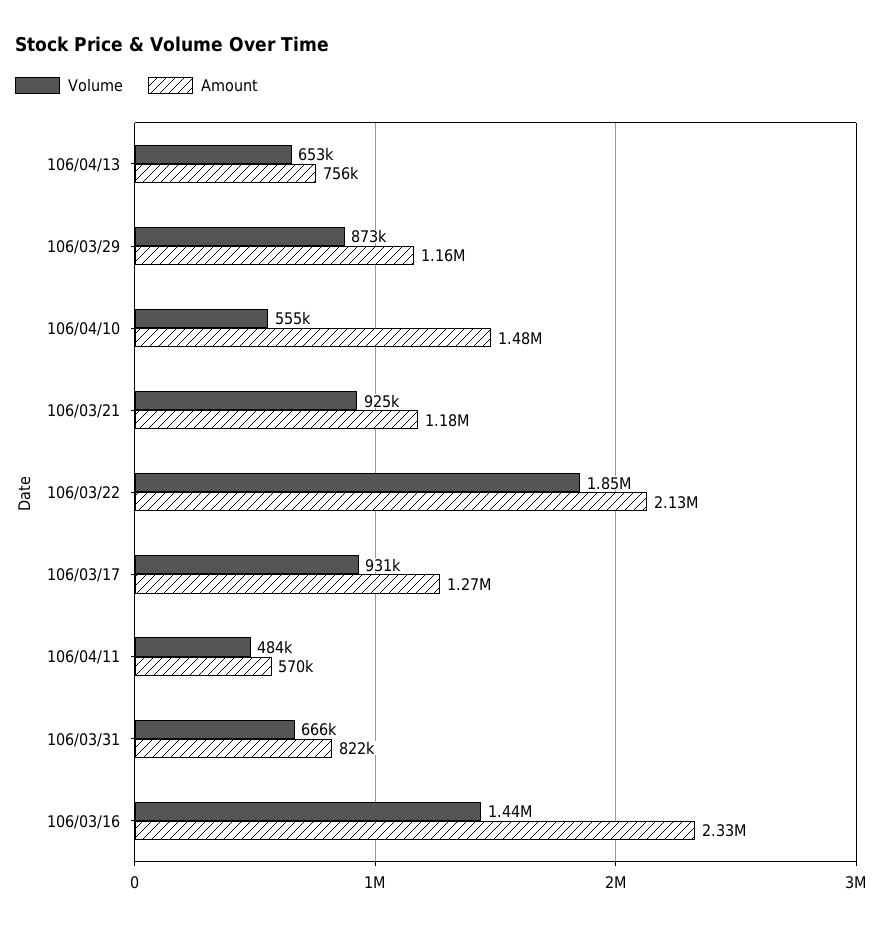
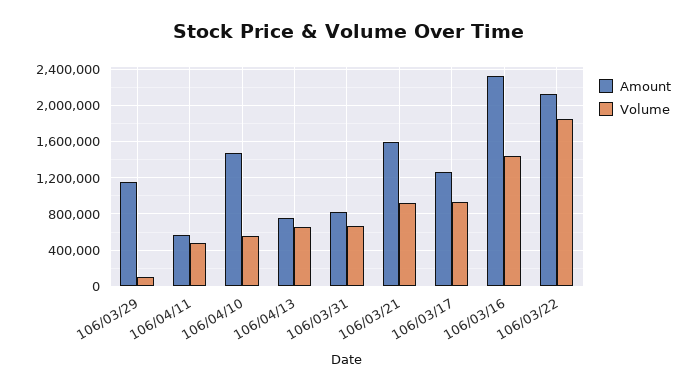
Volume, 106/03/29: 873000 -> 100000
Amount, 106/03/21: 1180000 -> 1600000

